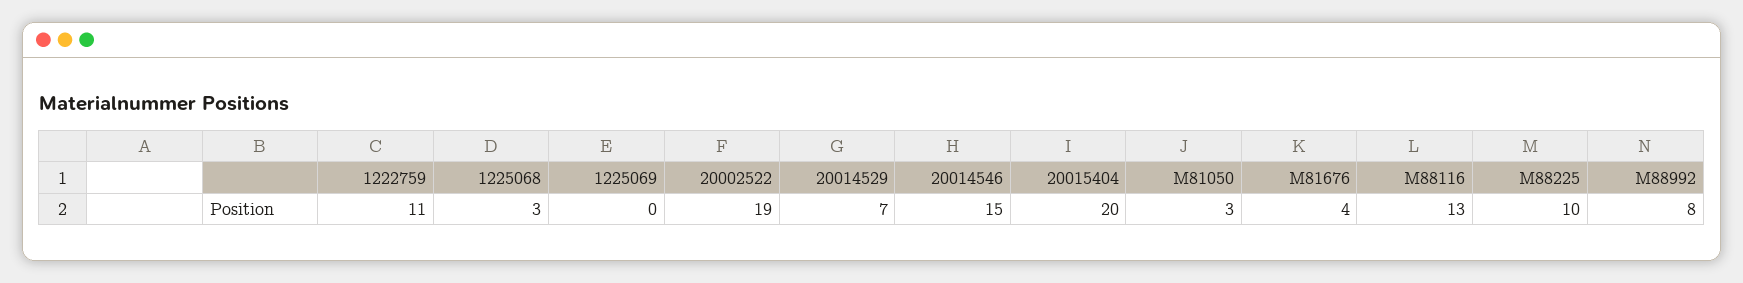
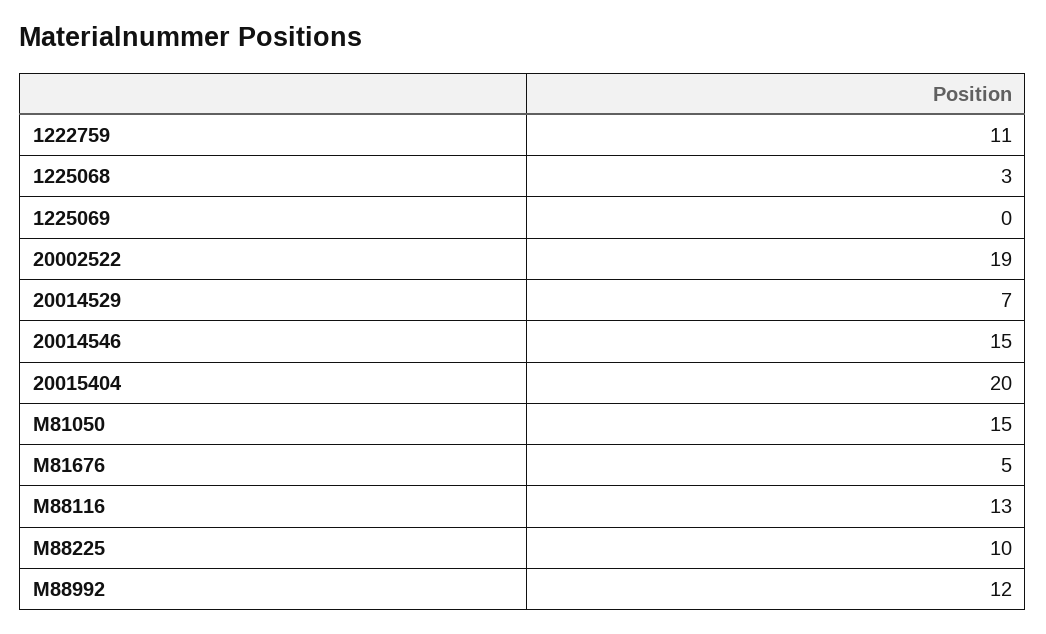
M81050: 3 -> 15
M81676: 4 -> 5
M88992: 8 -> 12

